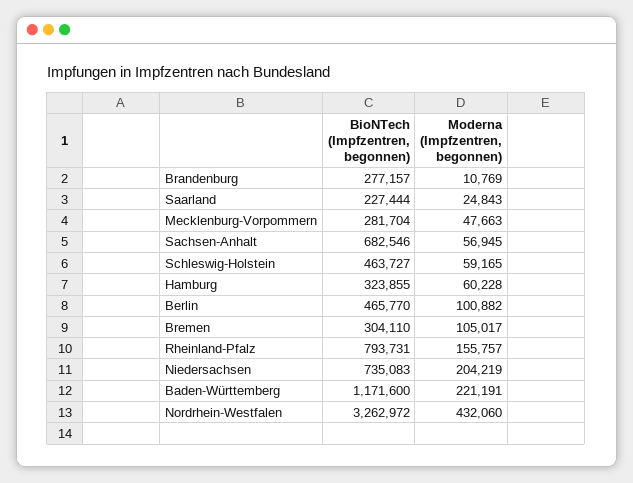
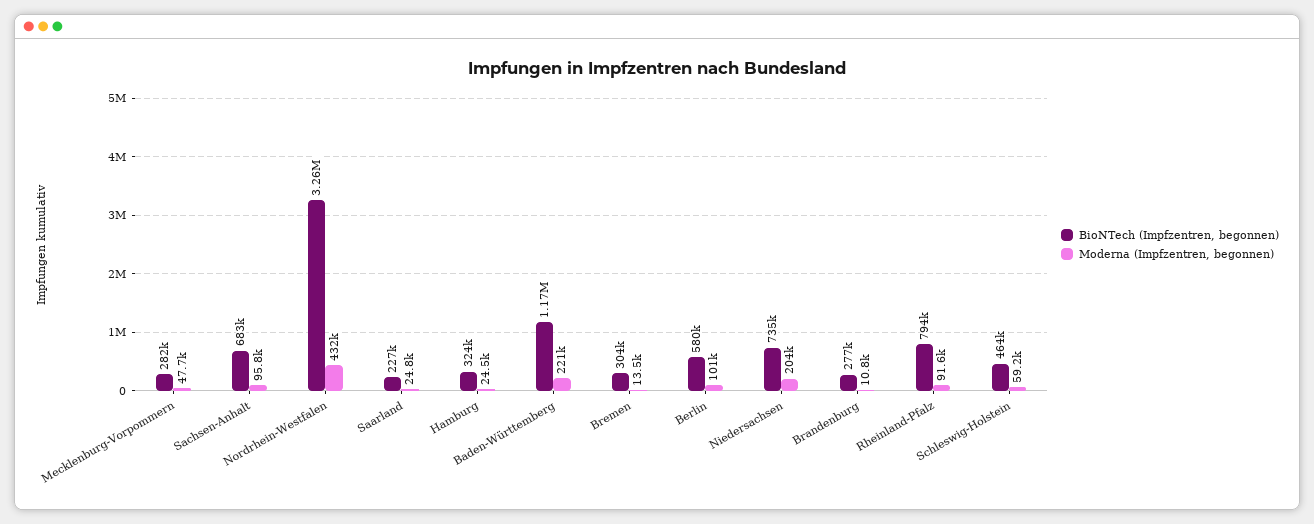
Moderna (Impfzentren, begonnen), Sachsen-Anhalt: 56945 -> 95800
Moderna (Impfzentren, begonnen), Hamburg: 60228 -> 24500
BioNTech (Impfzentren, begonnen), Berlin: 465770 -> 580000
Moderna (Impfzentren, begonnen), Bremen: 105017 -> 13500
Moderna (Impfzentren, begonnen), Rheinland-Pfalz: 155757 -> 91600

